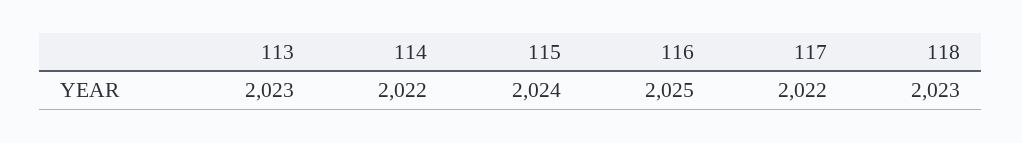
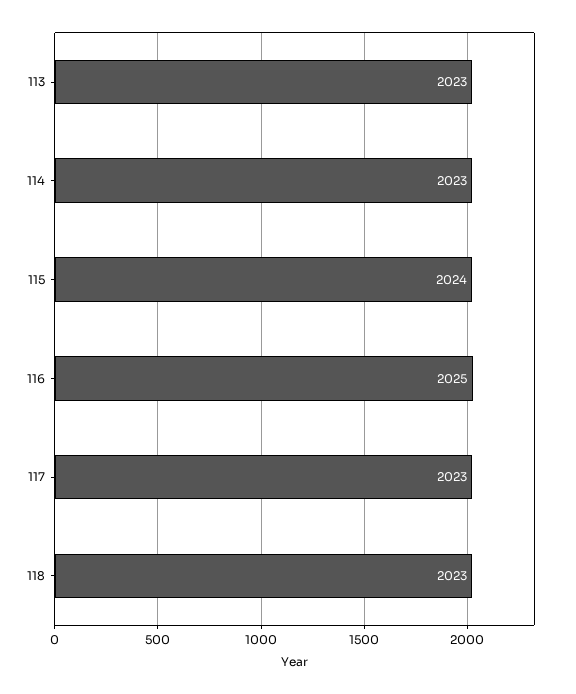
114: 2022 -> 2023
117: 2022 -> 2023

